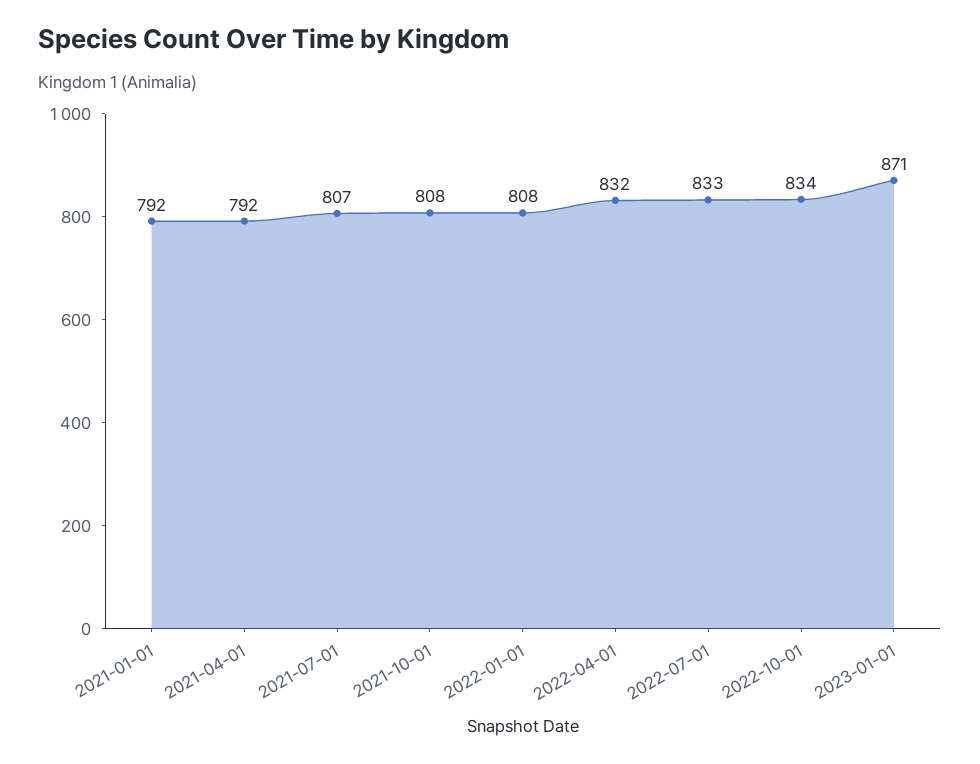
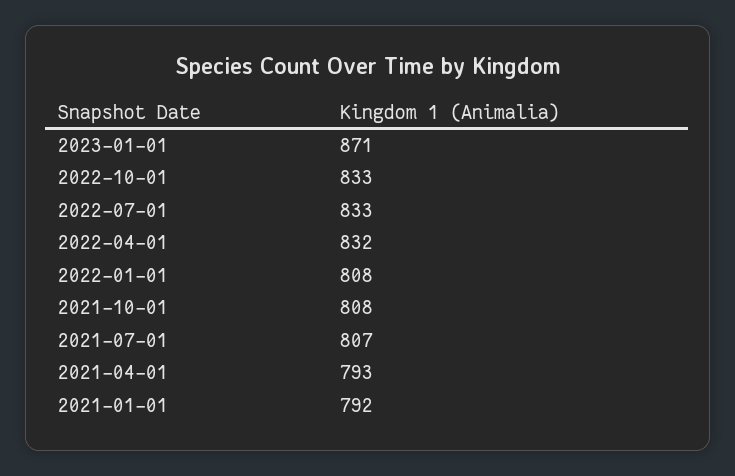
2021-04-01: 792 -> 793
2022-10-01: 834 -> 833

